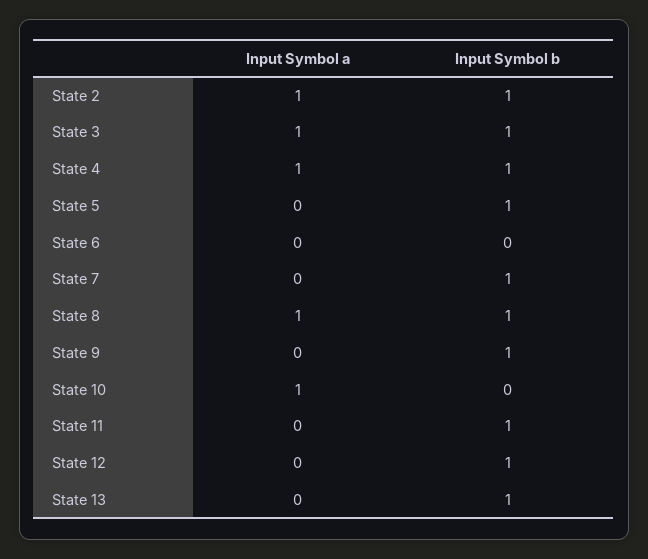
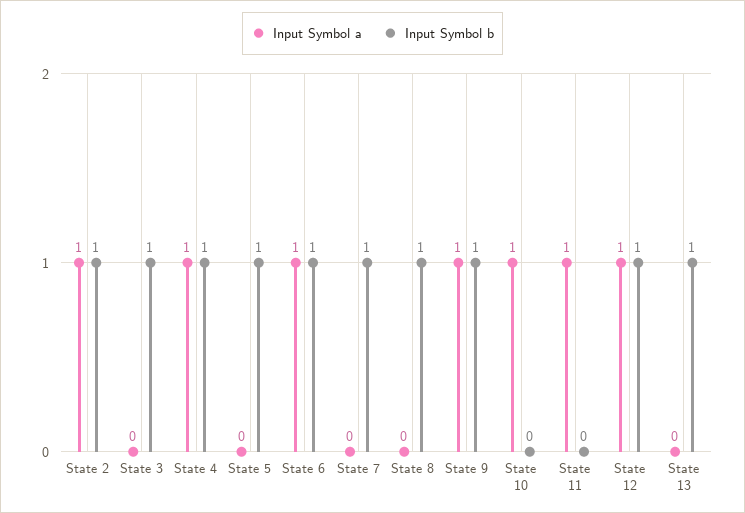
Input Symbol a, State 3: 1 -> 0
Input Symbol a, State 6: 0 -> 1
Input Symbol b, State 6: 0 -> 1
Input Symbol a, State 8: 1 -> 0
Input Symbol a, State 9: 0 -> 1
Input Symbol a, State 11: 0 -> 1
Input Symbol b, State 11: 1 -> 0
Input Symbol a, State 12: 0 -> 1

